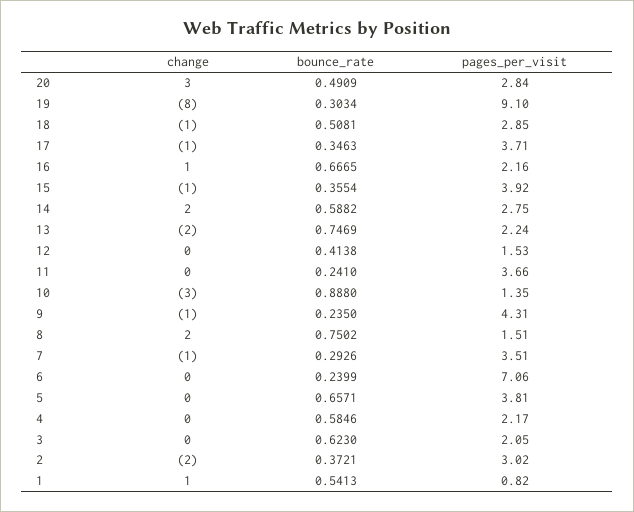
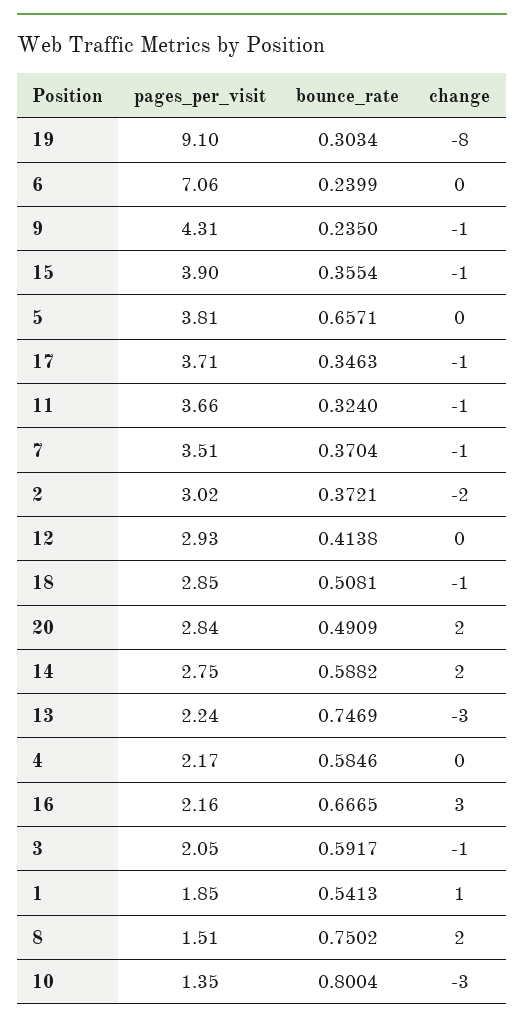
change, 20: 3 -> 2
change, 16: 1 -> 3
pages_per_visit, 15: 3.92 -> 3.9
change, 13: -2 -> -3
pages_per_visit, 12: 1.53 -> 2.93
change, 11: 0 -> -1
bounce_rate, 11: 0.241 -> 0.324
bounce_rate, 10: 0.888 -> 0.8004
bounce_rate, 7: 0.2926 -> 0.3704
change, 3: 0 -> -1
bounce_rate, 3: 0.623 -> 0.5917
pages_per_visit, 1: 0.82 -> 1.85

